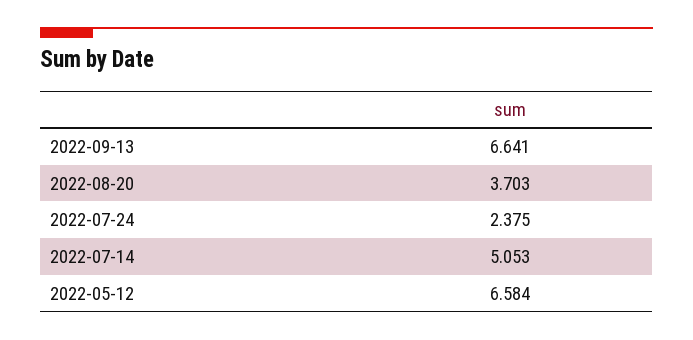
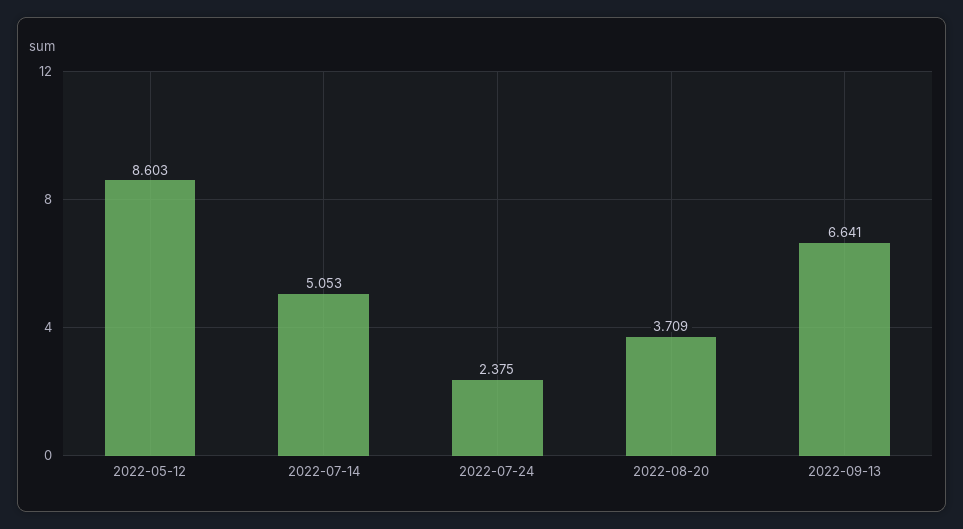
2022-08-20: 3.703 -> 3.709
2022-05-12: 6.584 -> 8.603

